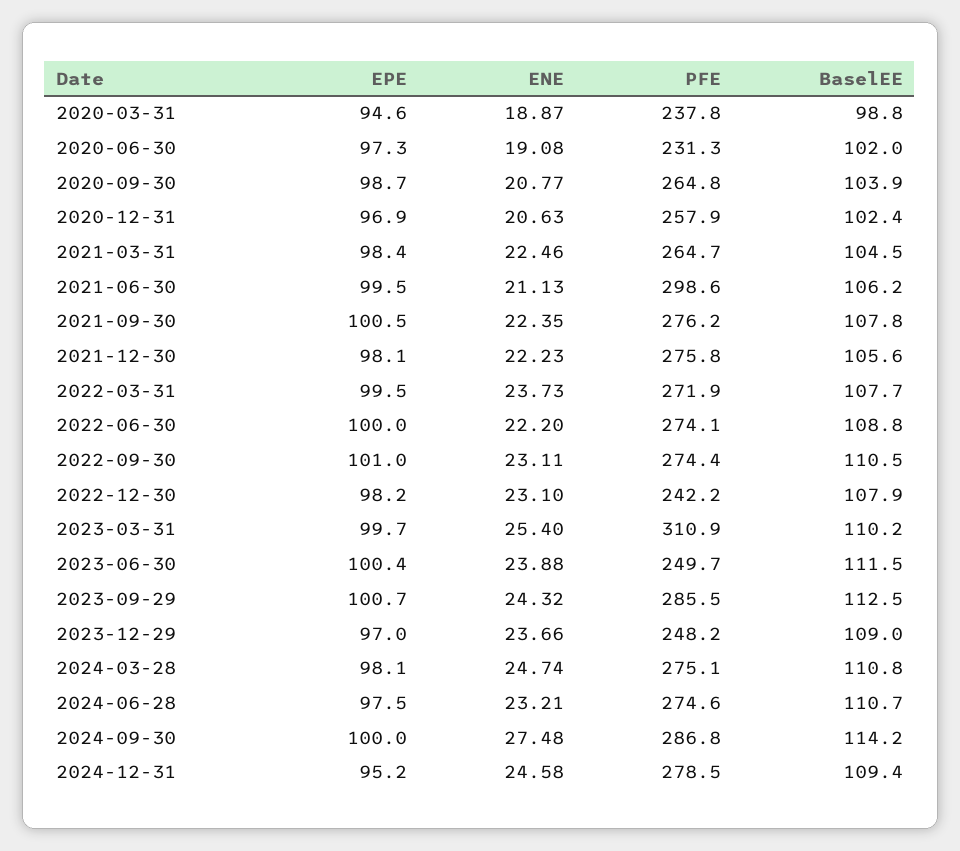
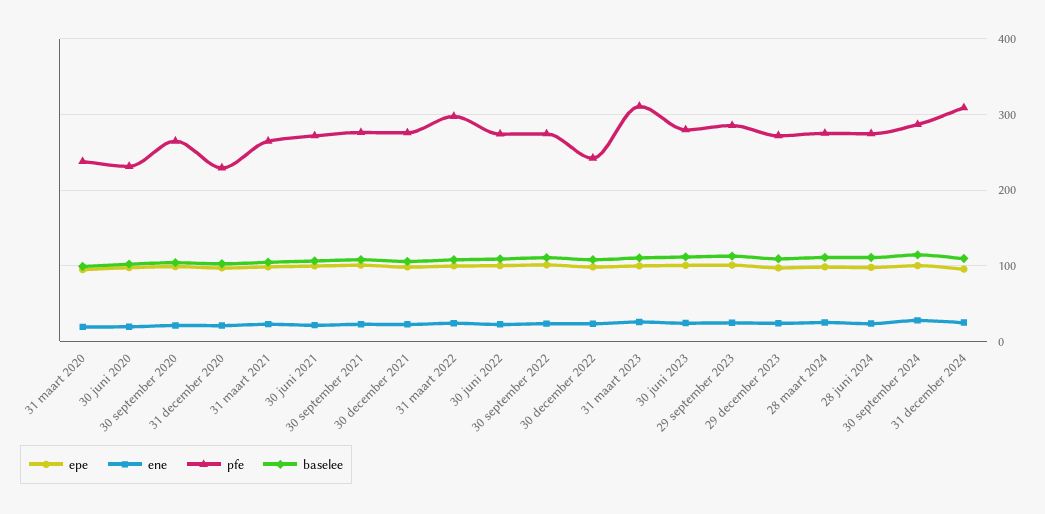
PFE, 2020-12-31: 257.9 -> 230
PFE, 2021-06-30: 298.6 -> 270
PFE, 2022-03-31: 271.9 -> 300
PFE, 2023-06-30: 249.7 -> 280
PFE, 2023-12-29: 248.2 -> 270
PFE, 2024-12-31: 278.5 -> 310

